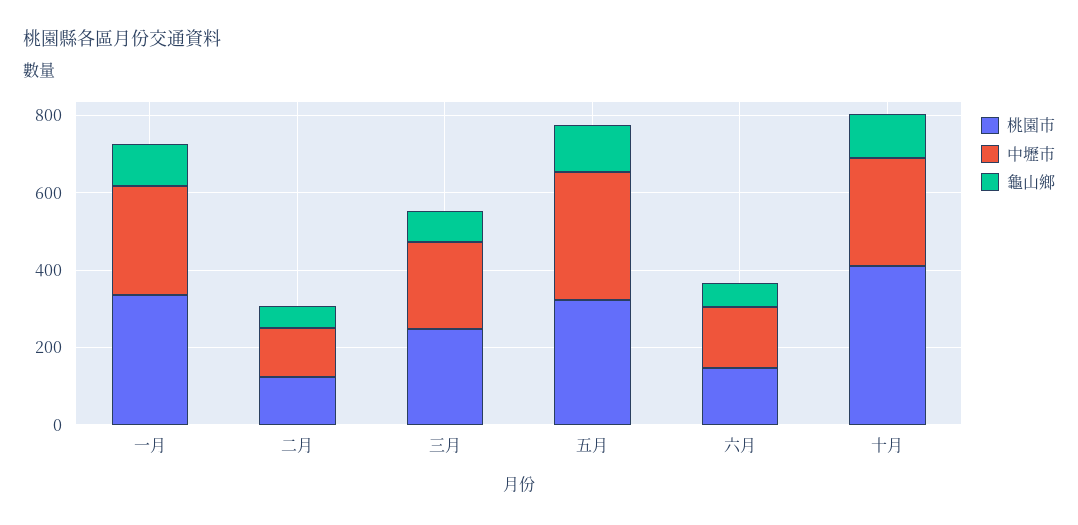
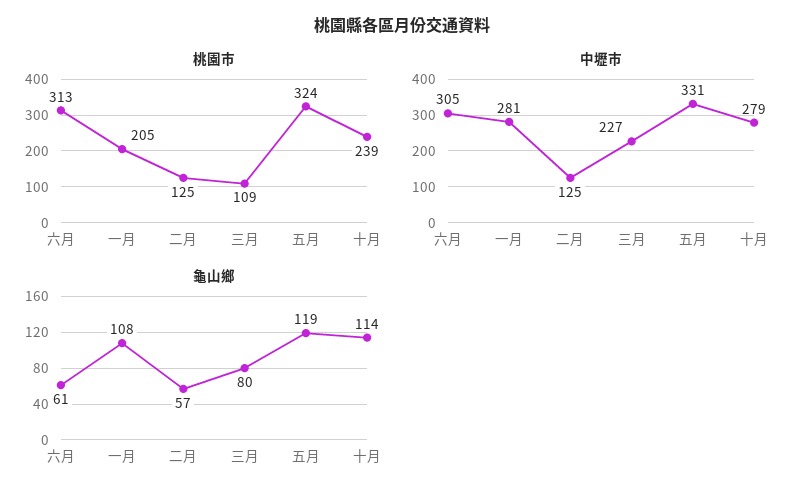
桃園市, 一月: 350 -> 205
桃園市, 三月: 250 -> 109
桃園市, 六月: 150 -> 313
中壢市, 六月: 150 -> 305
桃園市, 十月: 400 -> 239

